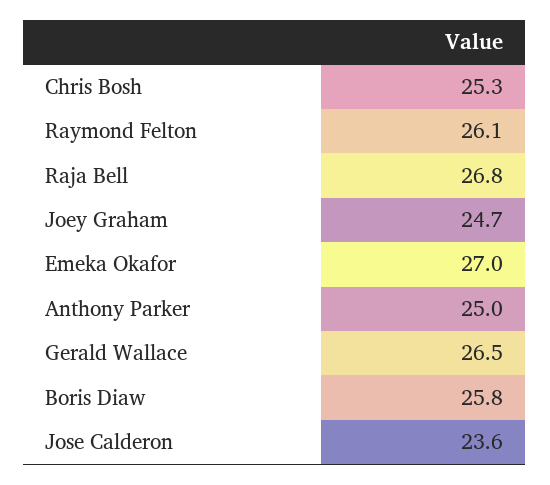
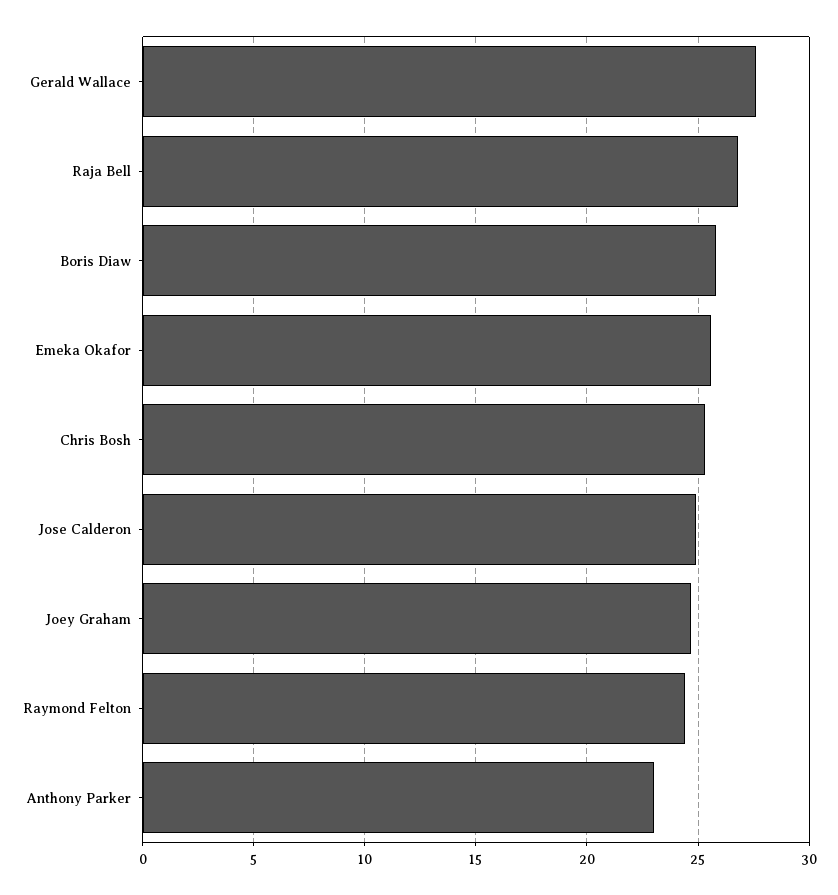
Raymond Felton: 26.1 -> 24.5
Emeka Okafor: 27 -> 25.5
Anthony Parker: 25 -> 23
Gerald Wallace: 26.5 -> 27.5
Jose Calderon: 23.6 -> 25

